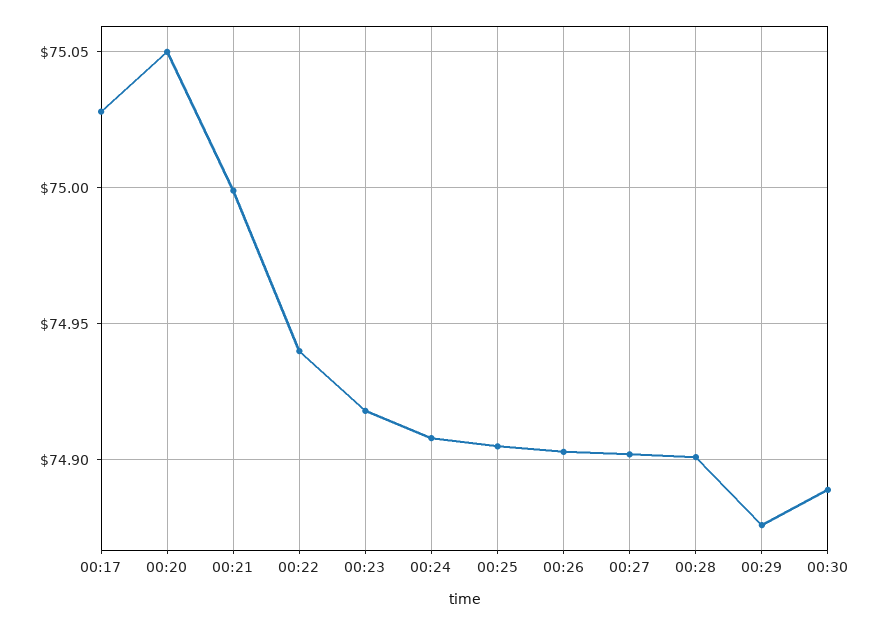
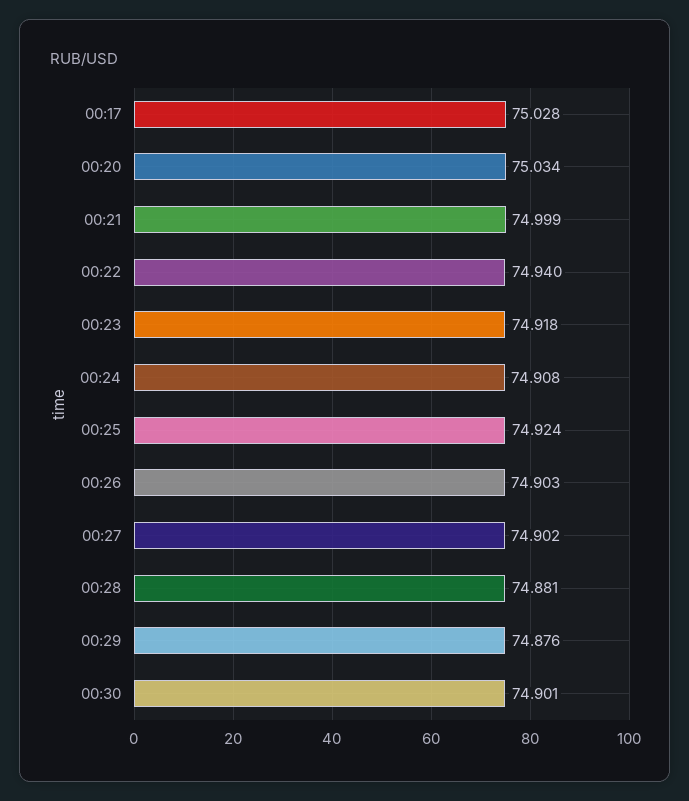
00:20: 75.05 -> 75.034
00:25: 74.905 -> 74.924
00:28: 74.9 -> 74.881
00:30: 74.89 -> 74.901

